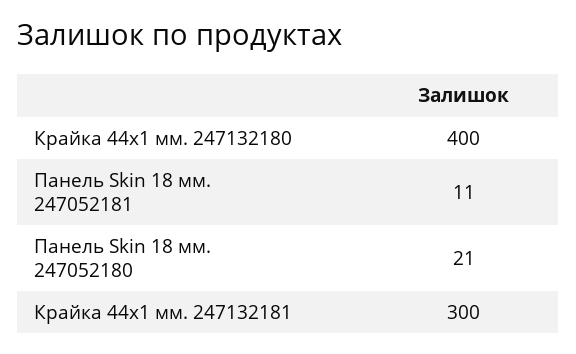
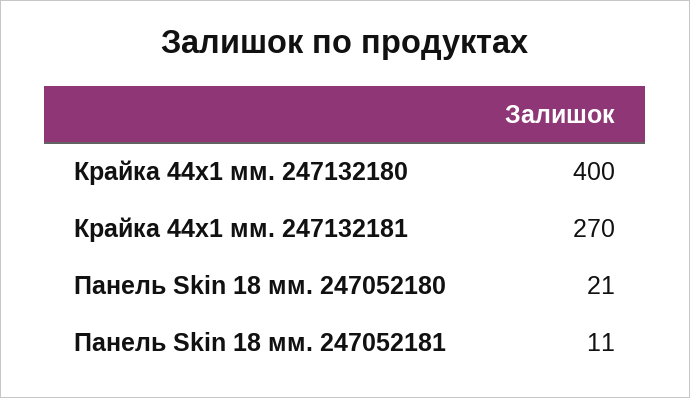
Крайка 44x1 мм. 247132181: 300 -> 270

